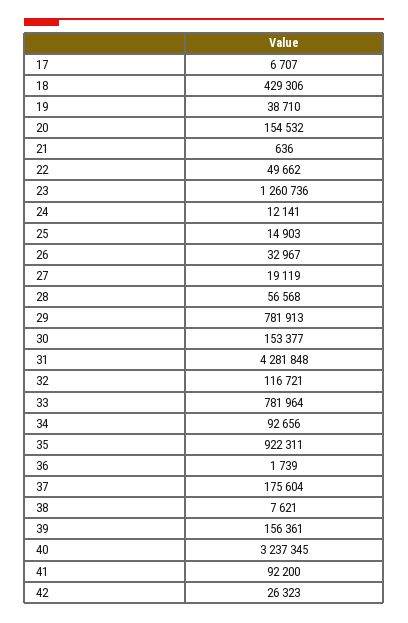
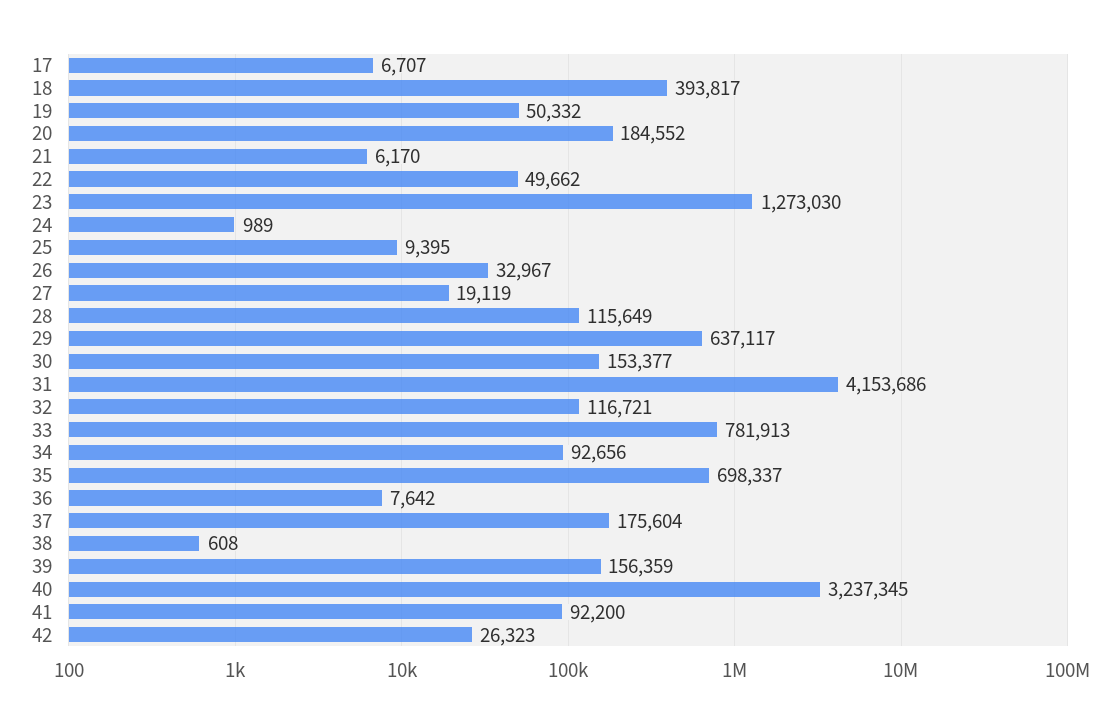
18: 429306 -> 393817
19: 38710 -> 50332
20: 154532 -> 184552
21: 636 -> 6170
23: 1260736 -> 1273030
24: 12141 -> 989
25: 14903 -> 9395
28: 56568 -> 115649
29: 781913 -> 637117
31: 4281848 -> 4153686
33: 781964 -> 781913
35: 922311 -> 698337
36: 1739 -> 7642
38: 7621 -> 608
39: 156361 -> 156359

